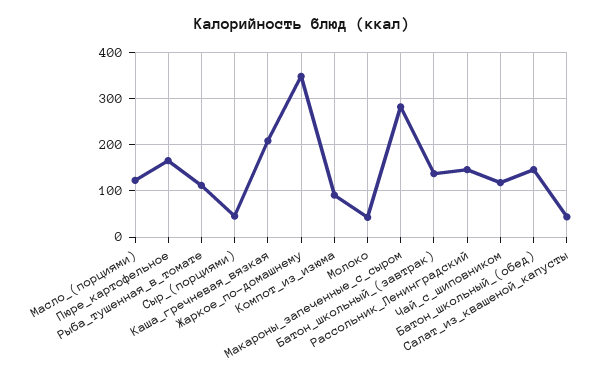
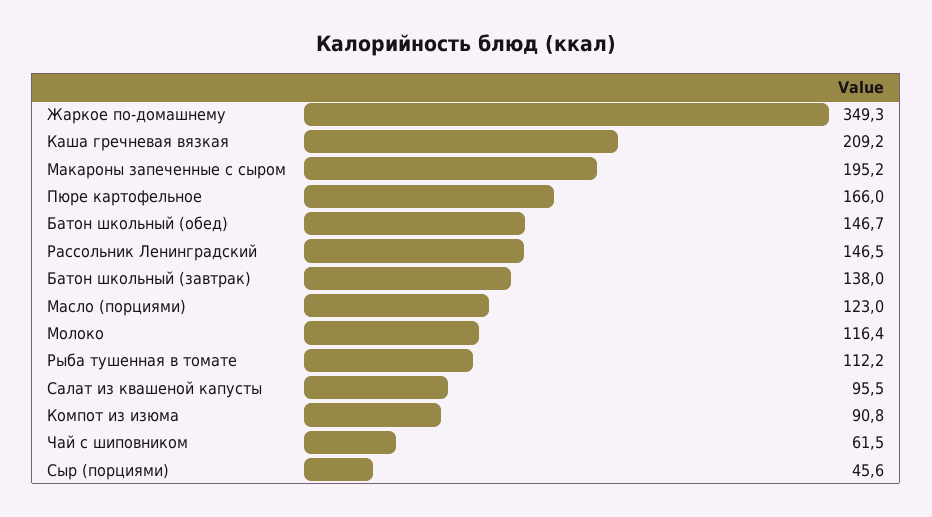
Молоко: 40 -> 116.4
Макароны_запеченные_с_сыром: 280 -> 195.2
Чай_с_шиповником: 120 -> 61.5
Салат_из_квашеной_капусты: 40 -> 95.5

